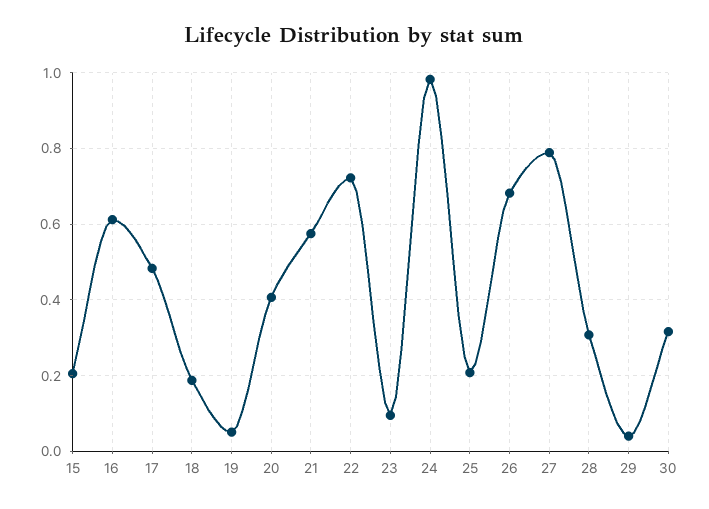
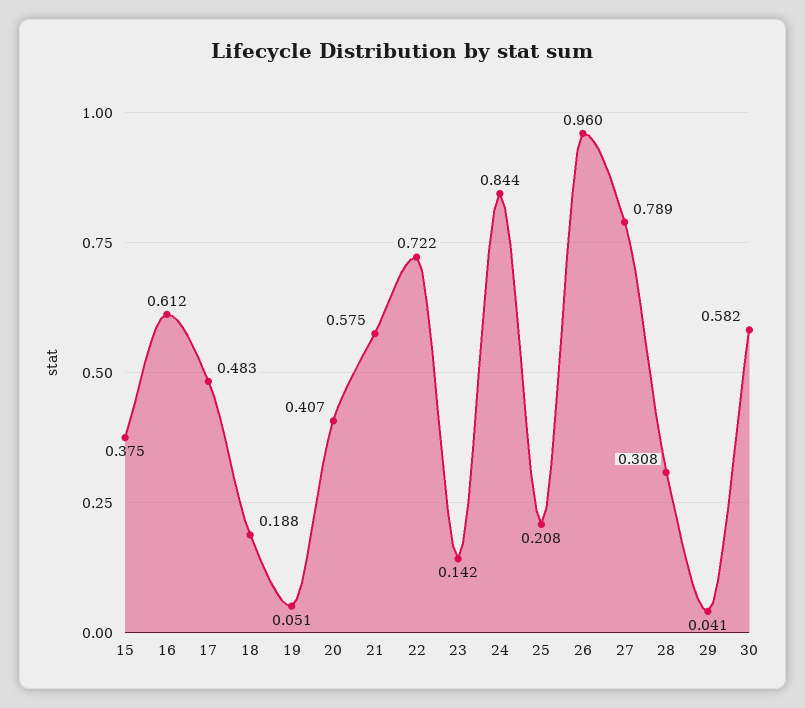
15: 0.2 -> 0.375
23: 0.1 -> 0.142
24: 0.98 -> 0.844
26: 0.68 -> 0.96
30: 0.32 -> 0.582

